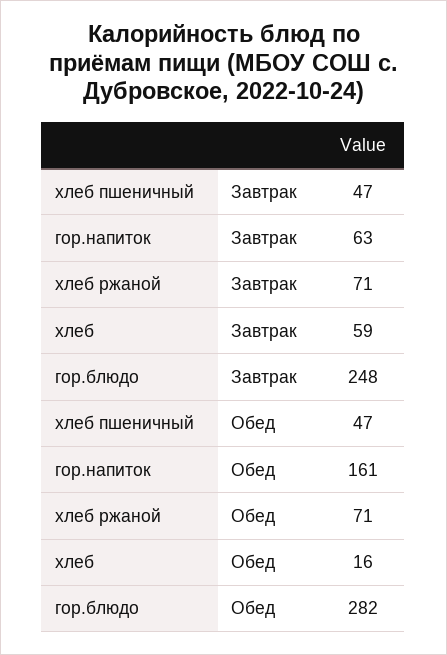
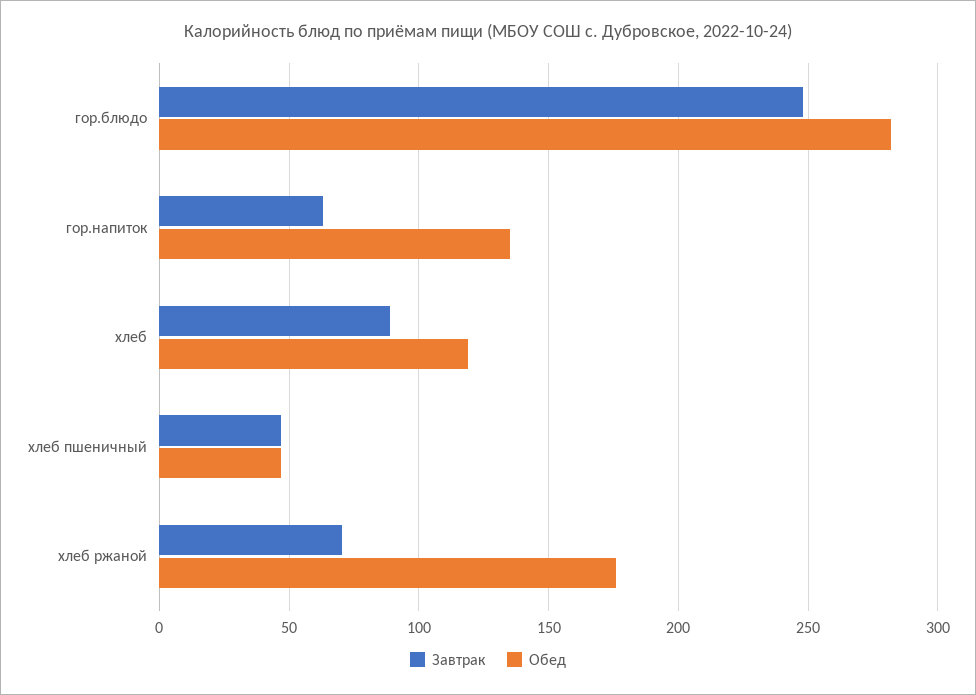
Завтрак, хлеб: 59 -> 90
Обед, гор.напиток: 161 -> 135
Обед, хлеб ржаной: 71 -> 175
Обед, хлеб: 16 -> 120

